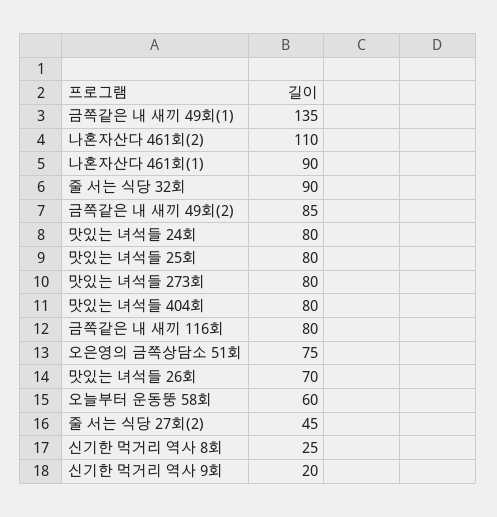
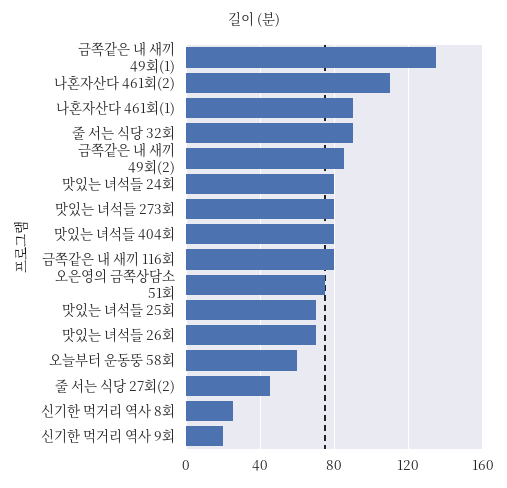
맛있는 녀석들 25회: 80 -> 70

